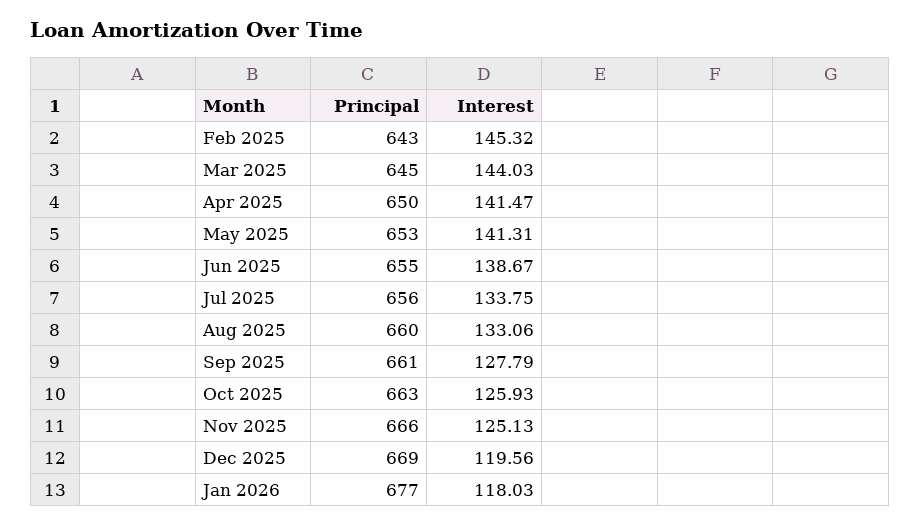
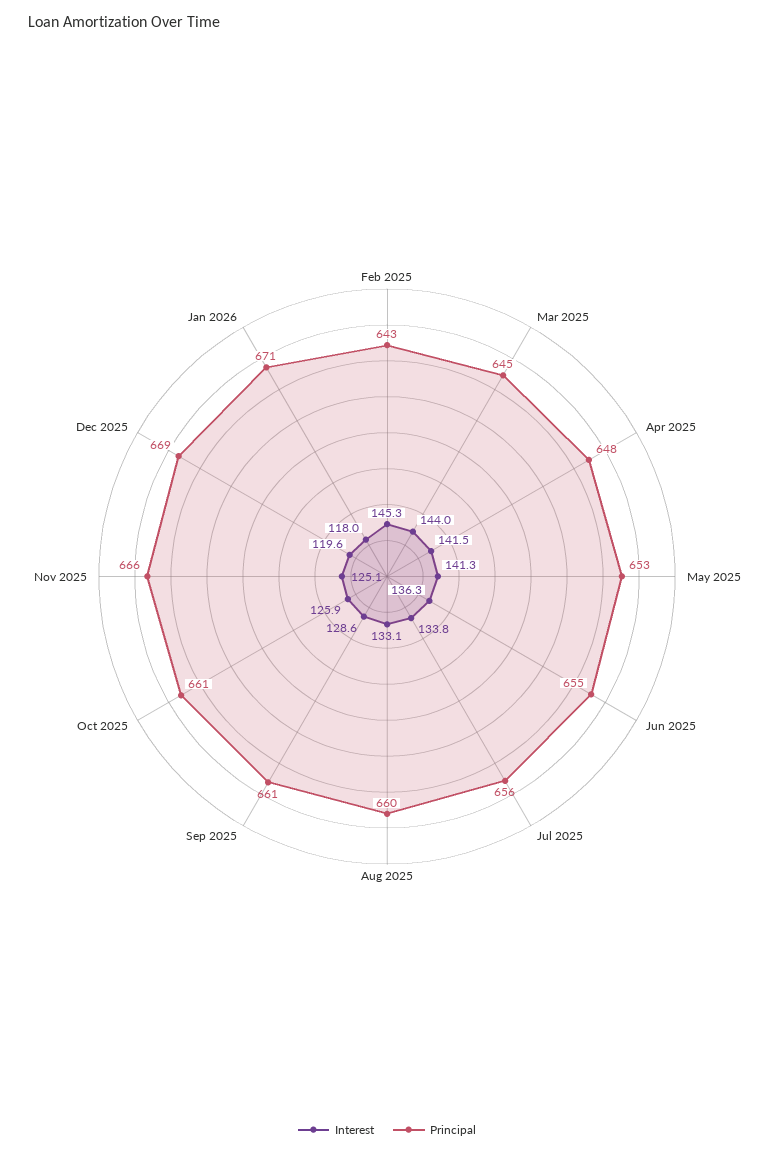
Principal, Apr 2025: 650 -> 648
Interest, Jun 2025: 138.67 -> 136.3
Interest, Sep 2025: 127.79 -> 128.6
Principal, Oct 2025: 663 -> 661
Principal, Jan 2026: 677 -> 671

